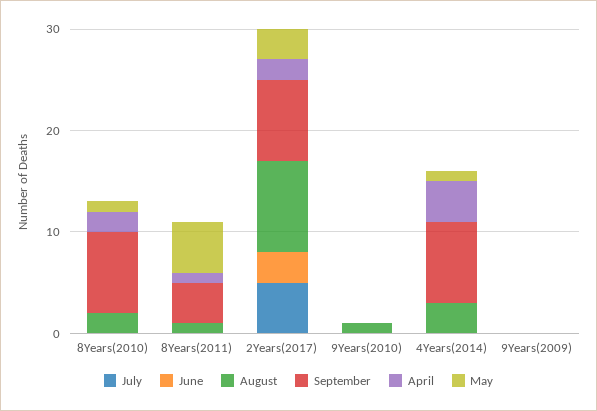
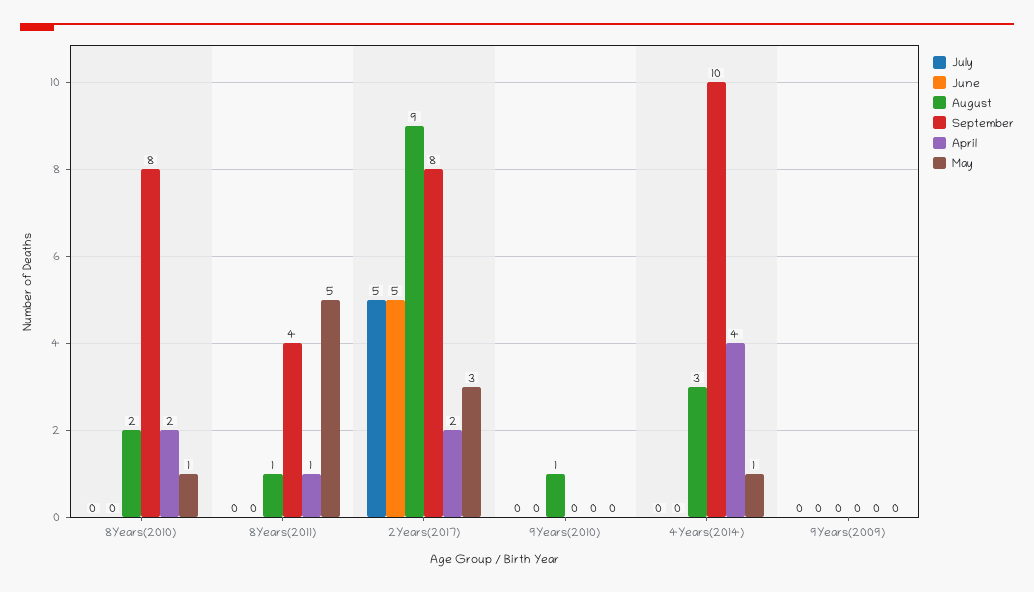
June, 2Years(2017): 3 -> 5
September, 4Years(2014): 8 -> 10

